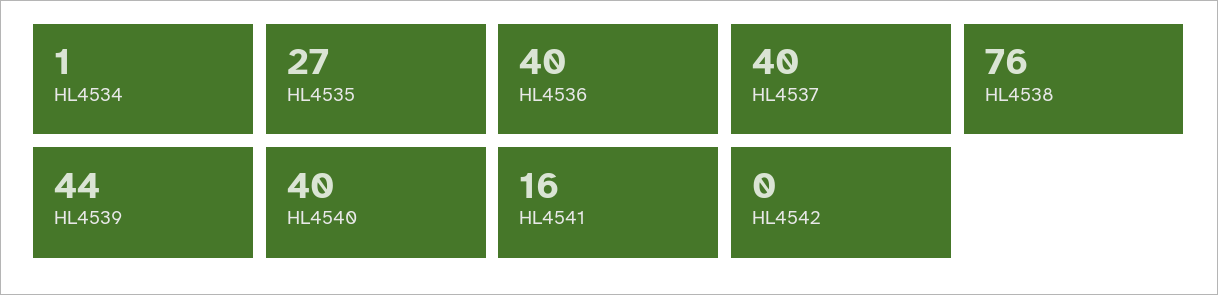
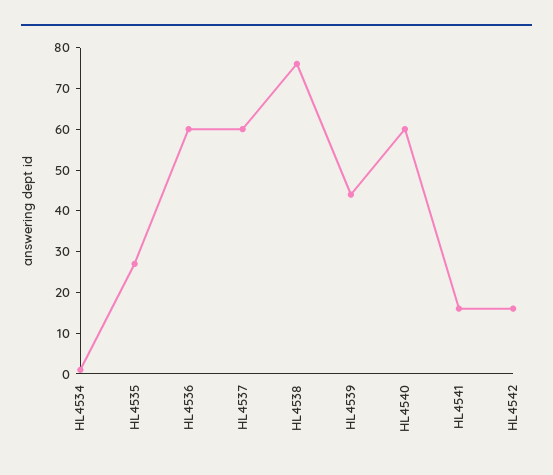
HL4536: 40 -> 60
HL4537: 40 -> 60
HL4540: 40 -> 60
HL4542: 0 -> 15

